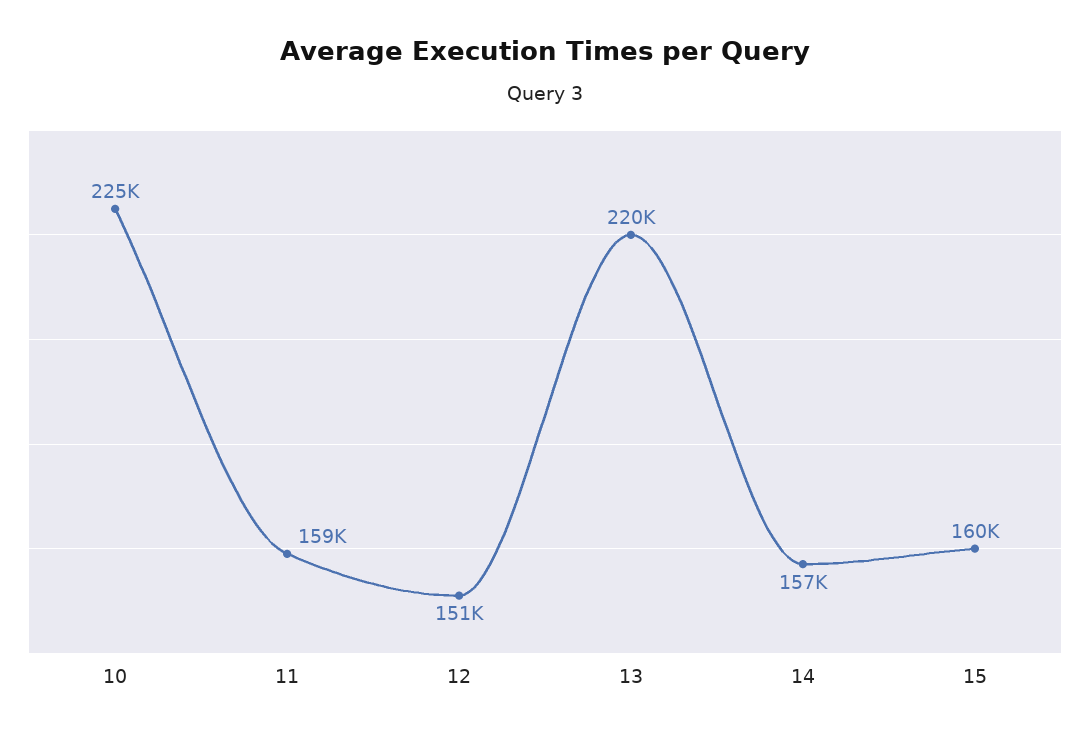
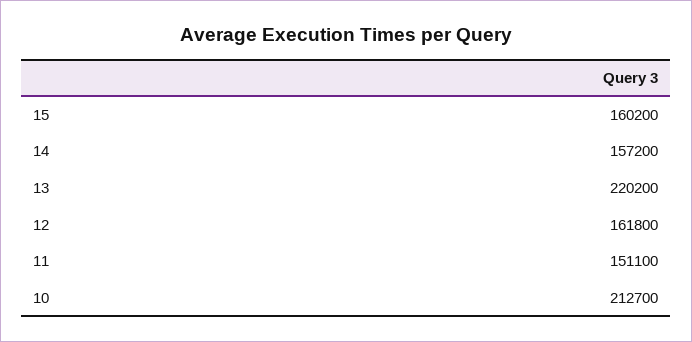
10: 225000 -> 212700
11: 159000 -> 151100
12: 151000 -> 161800

